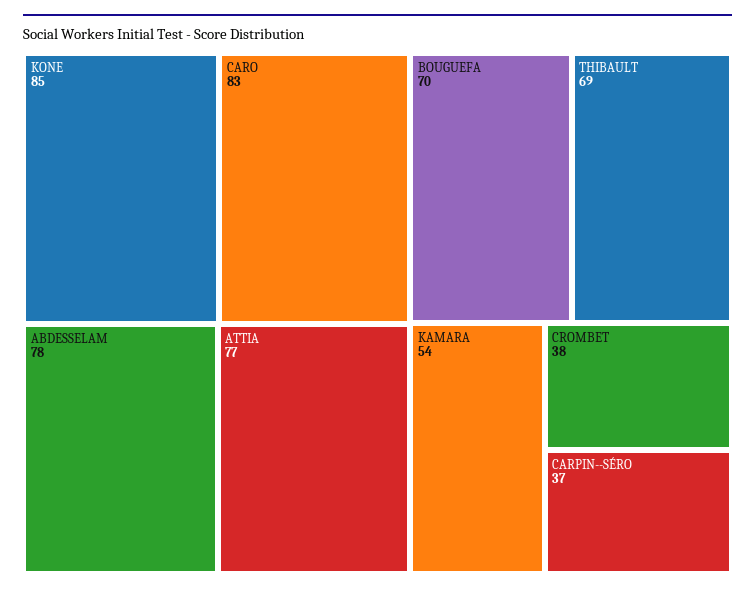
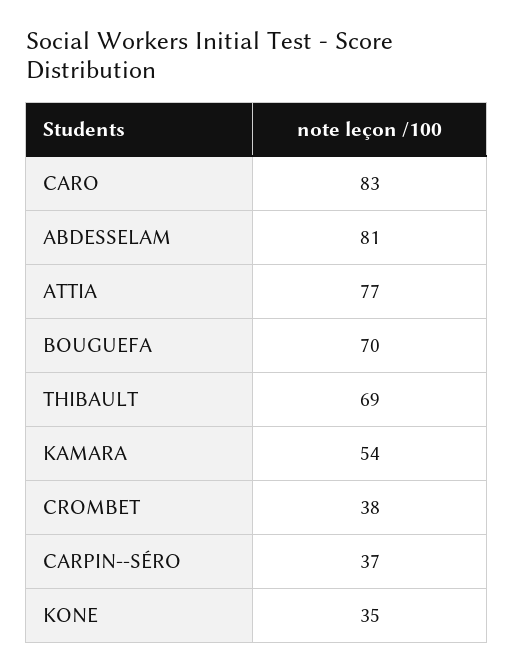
KONE: 85 -> 35
ABDESSELAM: 78 -> 81

